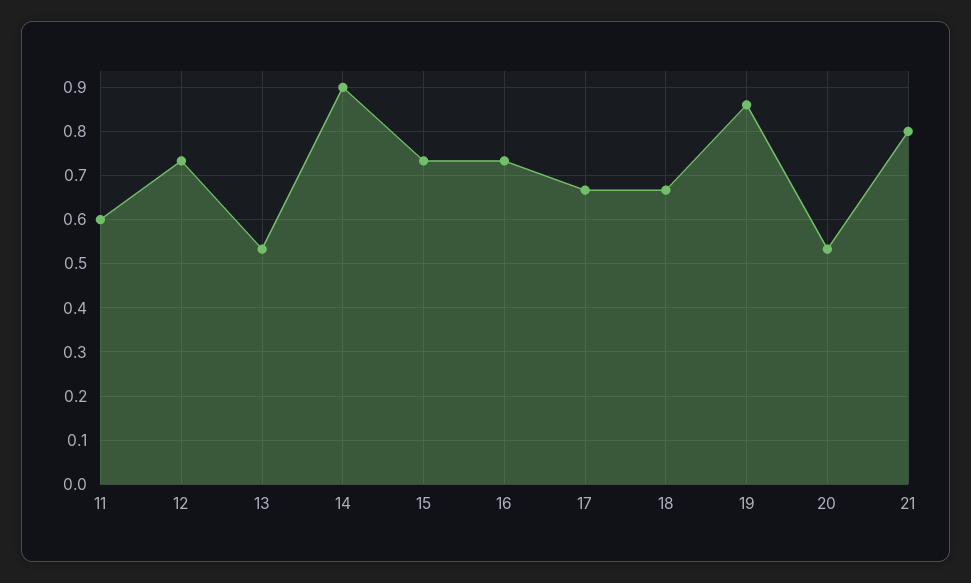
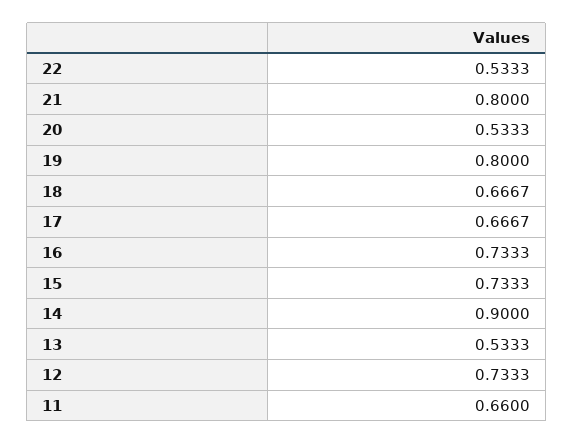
11: 0.6 -> 0.66
19: 0.86 -> 0.8
22: none -> 0.5333

